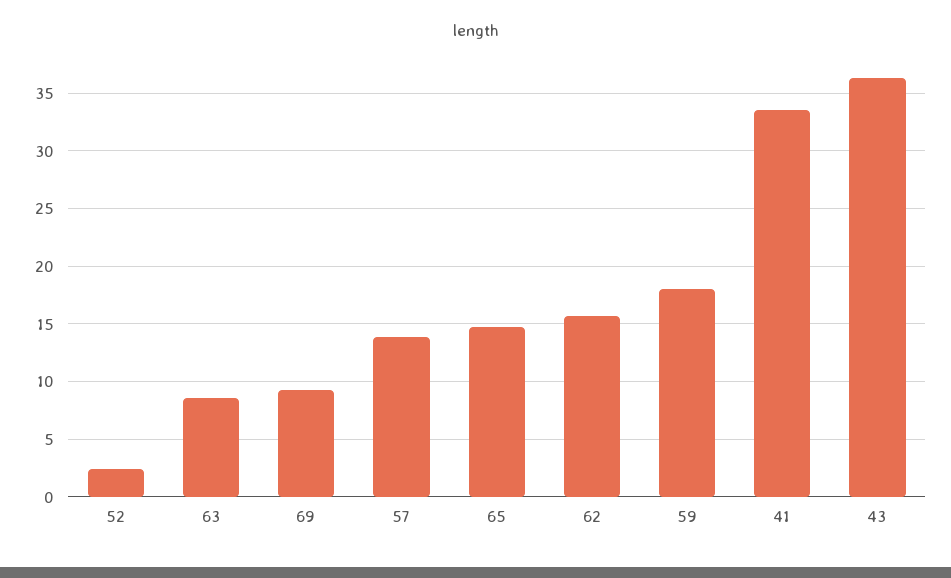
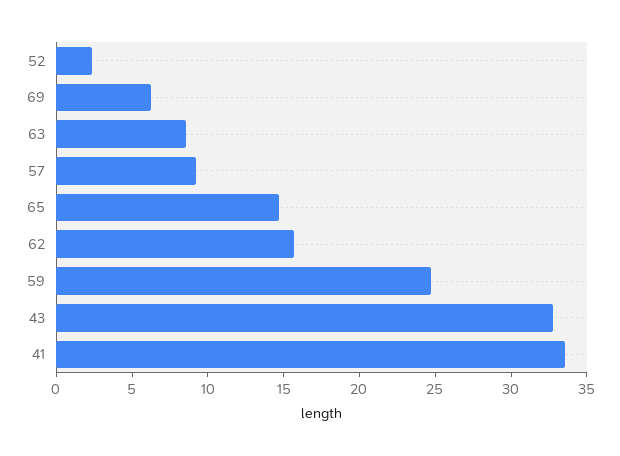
69: 9 -> 6
57: 14 -> 9
59: 18 -> 25
43: 36 -> 33

